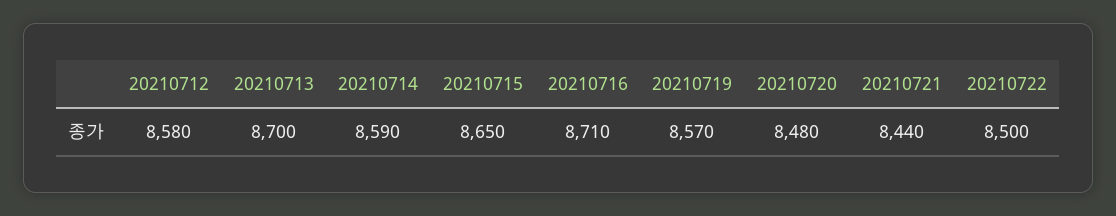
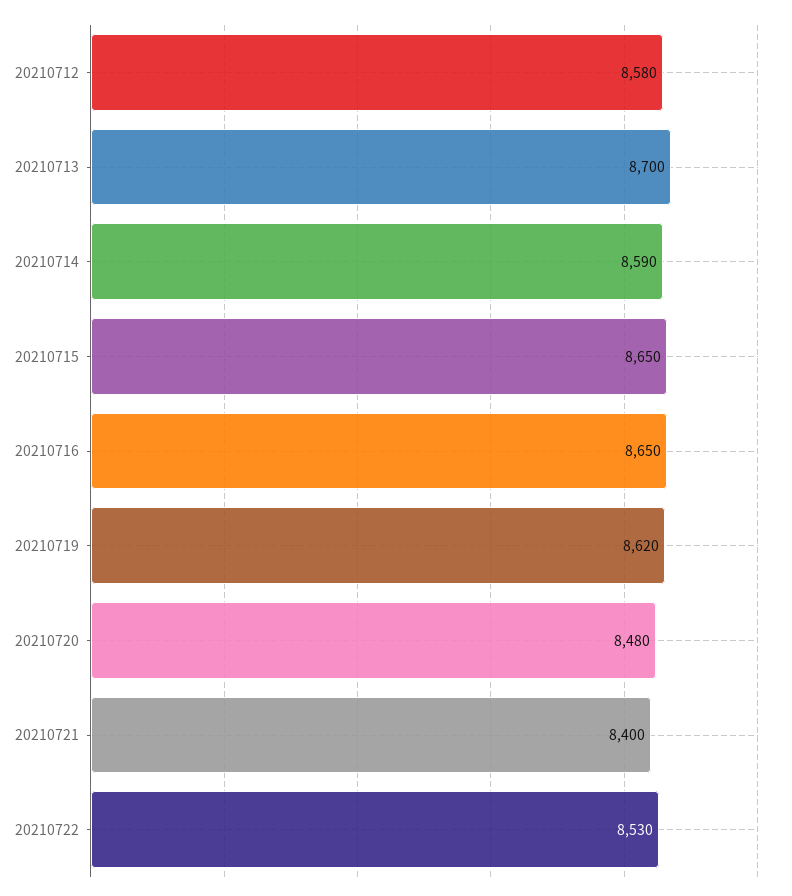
20210716: 8710 -> 8650
20210719: 8570 -> 8620
20210721: 8440 -> 8400
20210722: 8500 -> 8530

